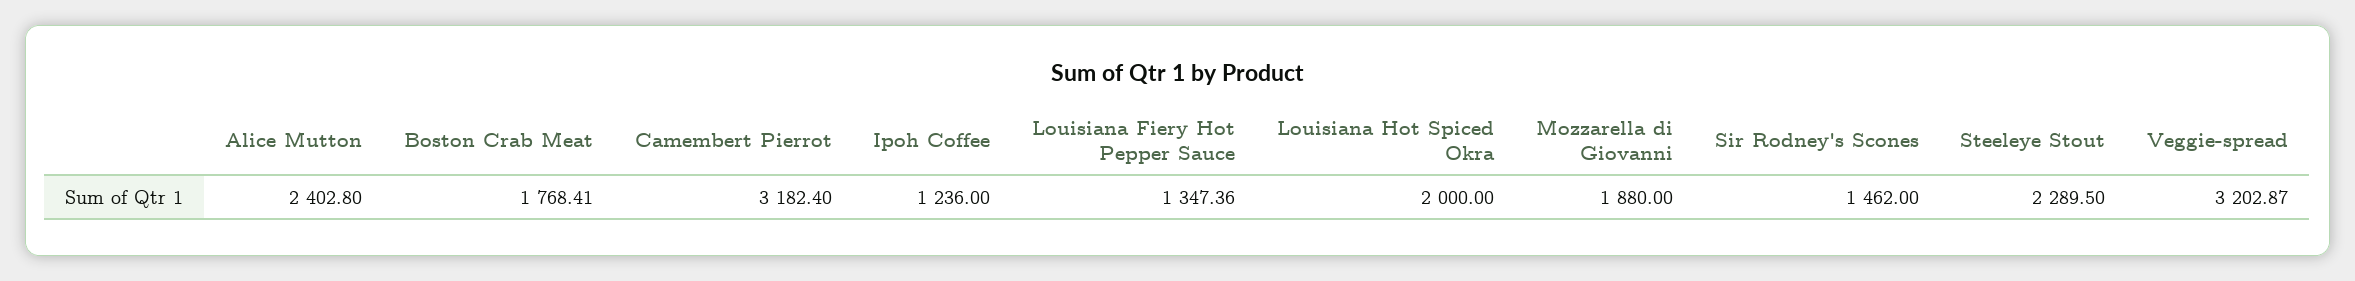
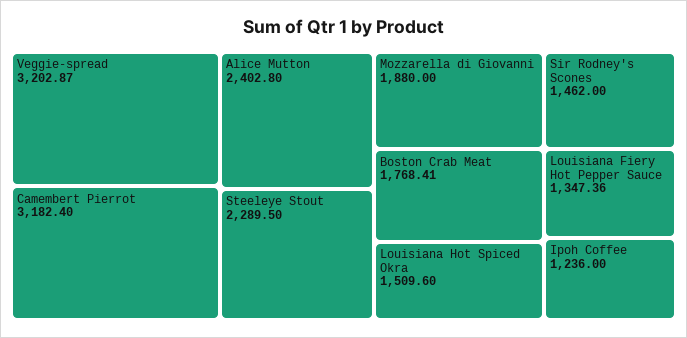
Louisiana Hot Spiced Okra: 2000 -> 1509.6

